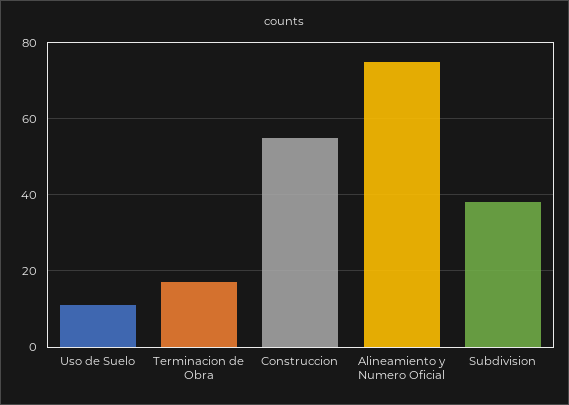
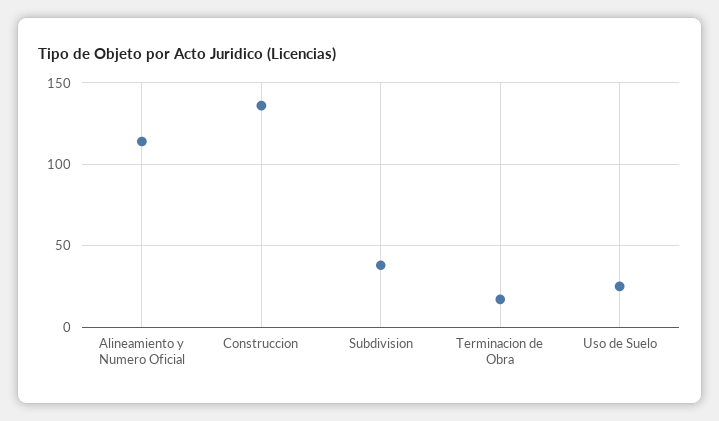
Uso de Suelo: 10 -> 25
Construccion: 55 -> 135
Alineamiento y Numero Oficial: 75 -> 115

